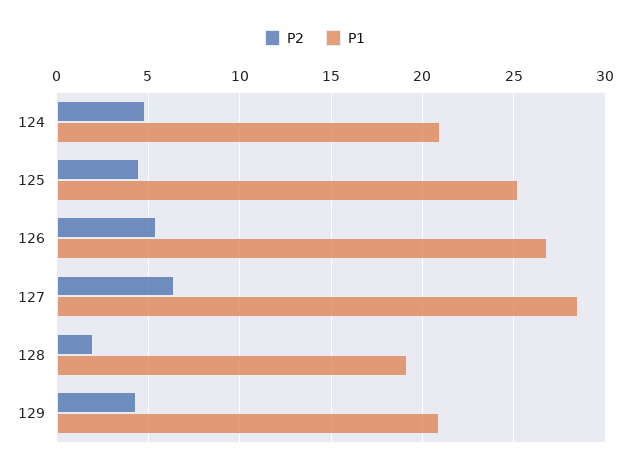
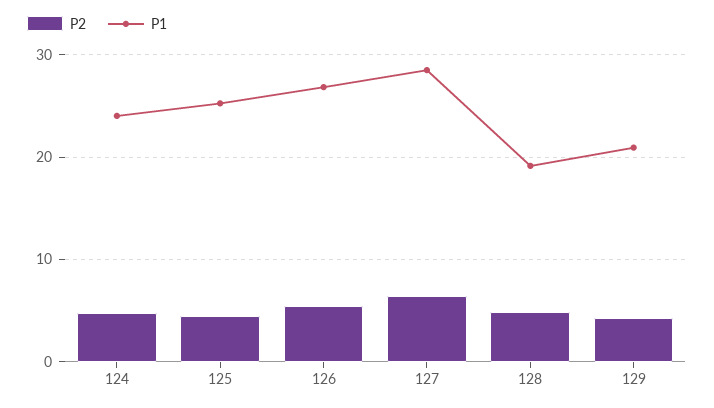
P1, 124: 21 -> 24
P2, 128: 2 -> 5

